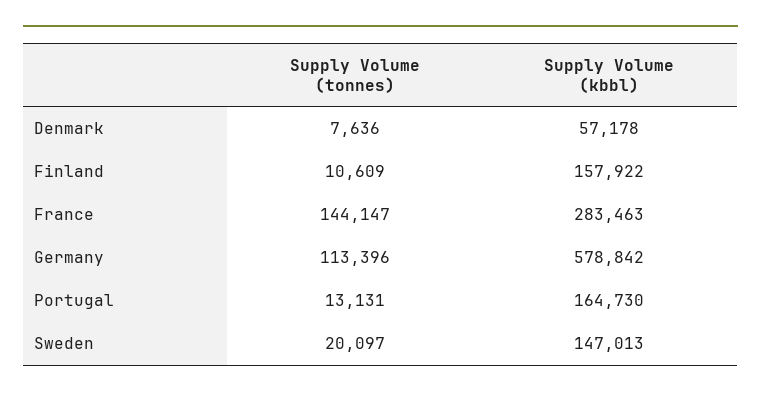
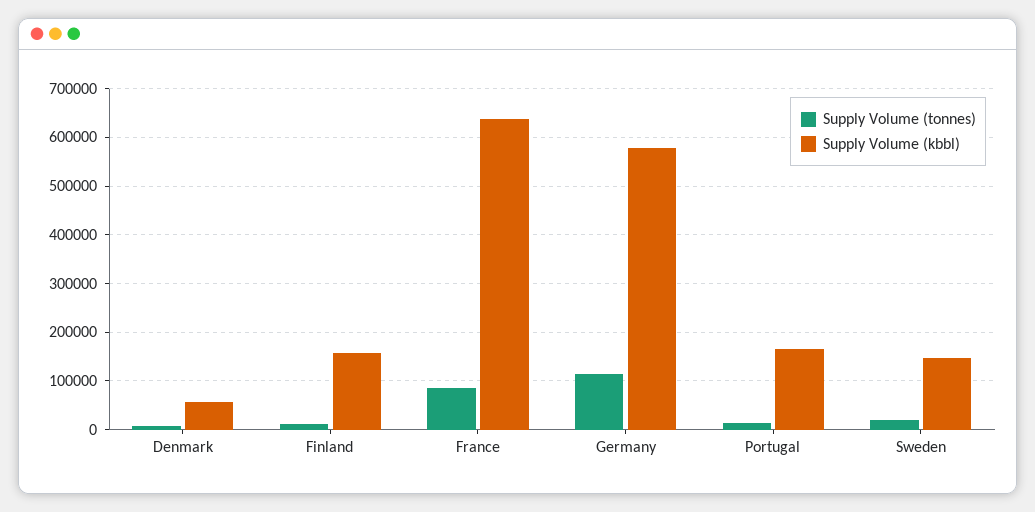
Supply Volume (tonnes), France: 144147 -> 80000
Supply Volume (kbbl), France: 283463 -> 640000

